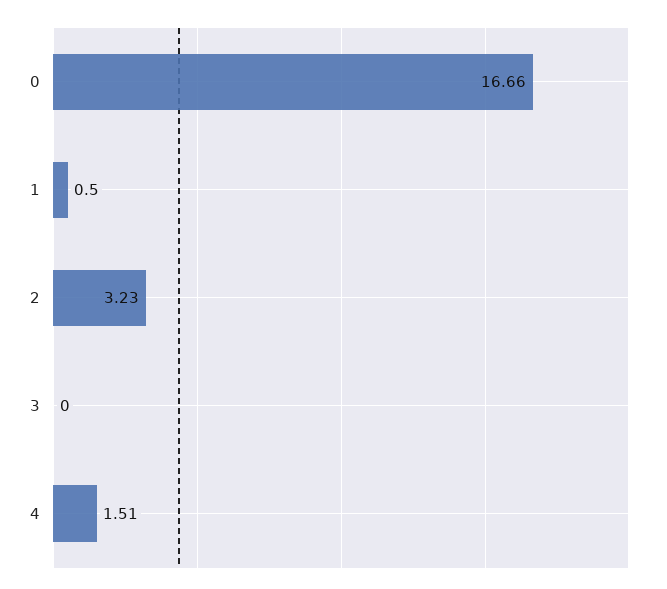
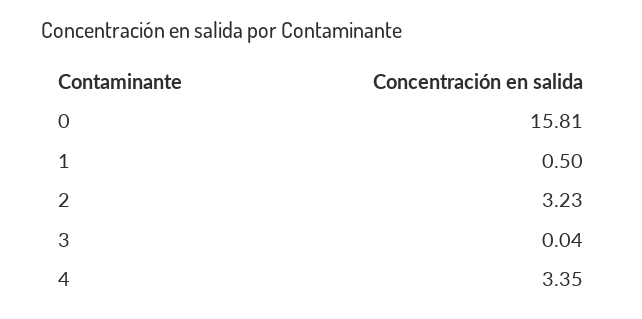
0: 16.66 -> 15.81
3: 0 -> 0.04
4: 1.51 -> 3.35

